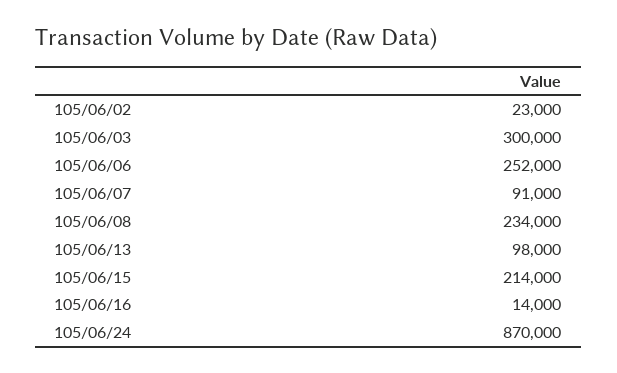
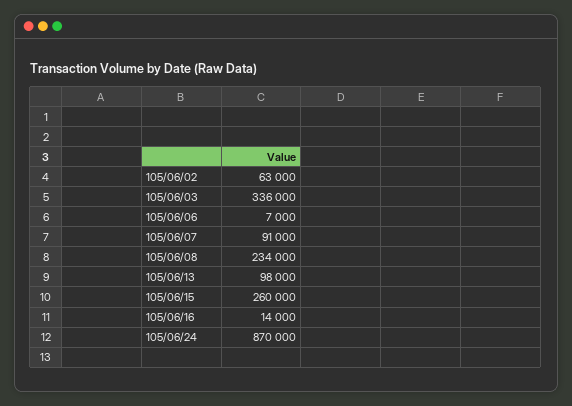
105/06/02: 23000 -> 63000
105/06/03: 300000 -> 336000
105/06/06: 252000 -> 7000
105/06/15: 214000 -> 260000

